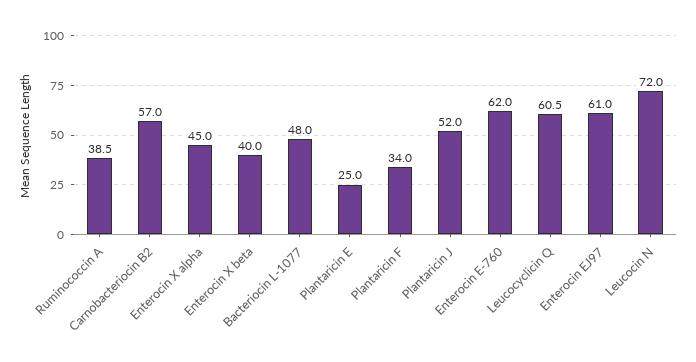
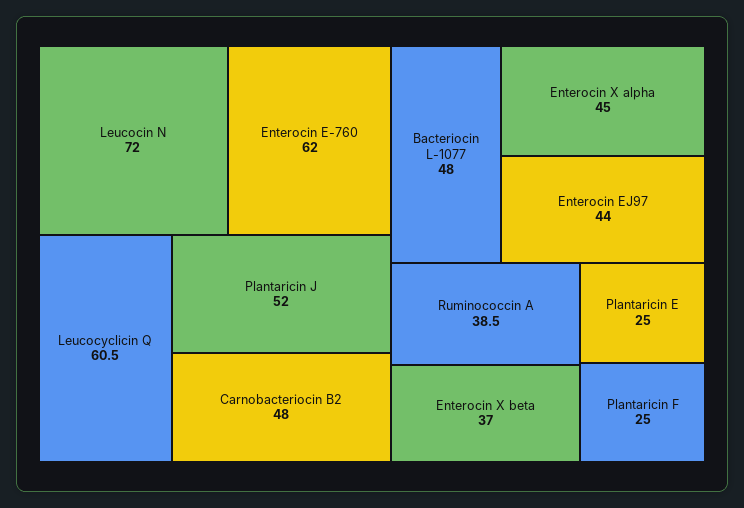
Carnobacteriocin B2: 57 -> 48
Enterocin X beta: 40 -> 37
Plantaricin F: 34 -> 25
Enterocin EJ97: 61 -> 44

